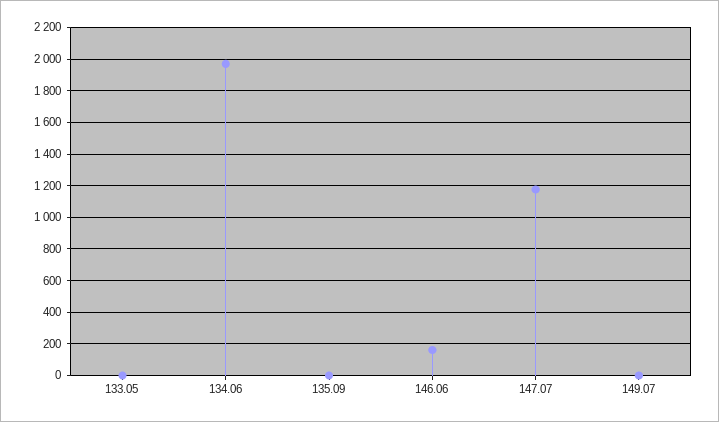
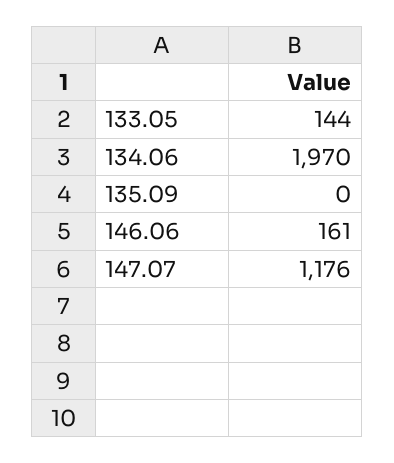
133.05: 0 -> 144
149.07: 0 -> none

